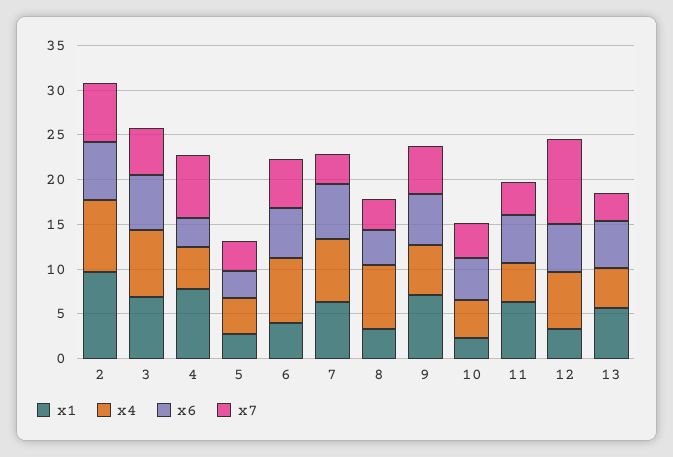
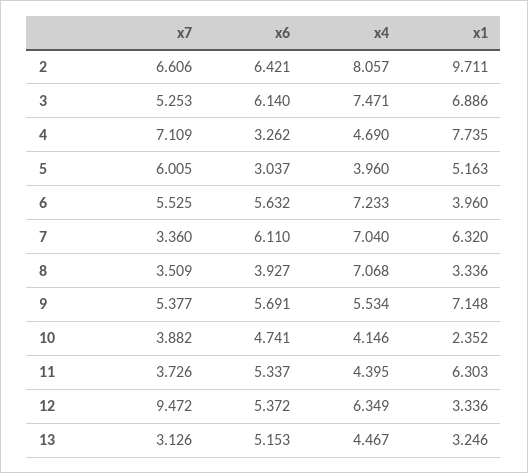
x1, 5: 3 -> 5.163
x7, 5: 3 -> 6.005
x1, 13: 6 -> 3.246

